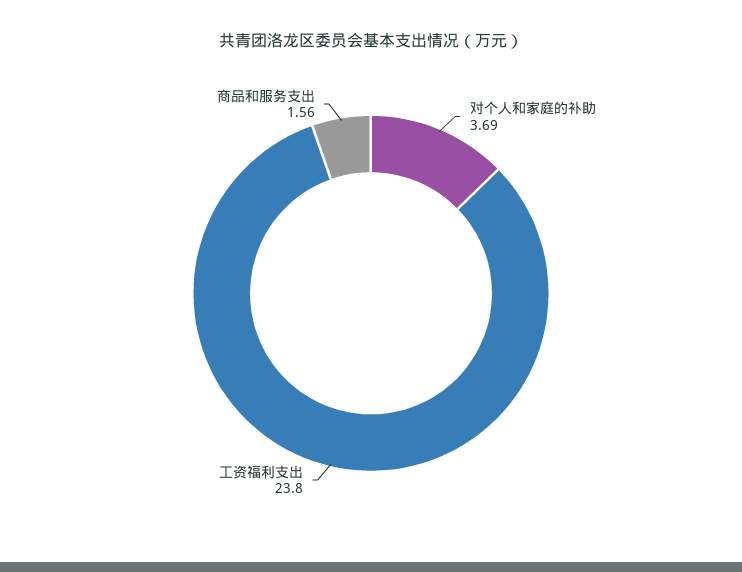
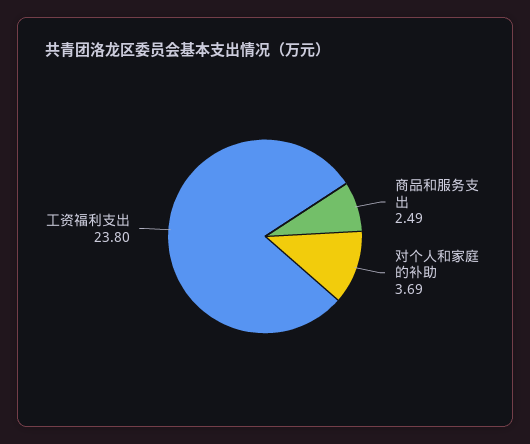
商品和服务支出: 1.56 -> 2.49

